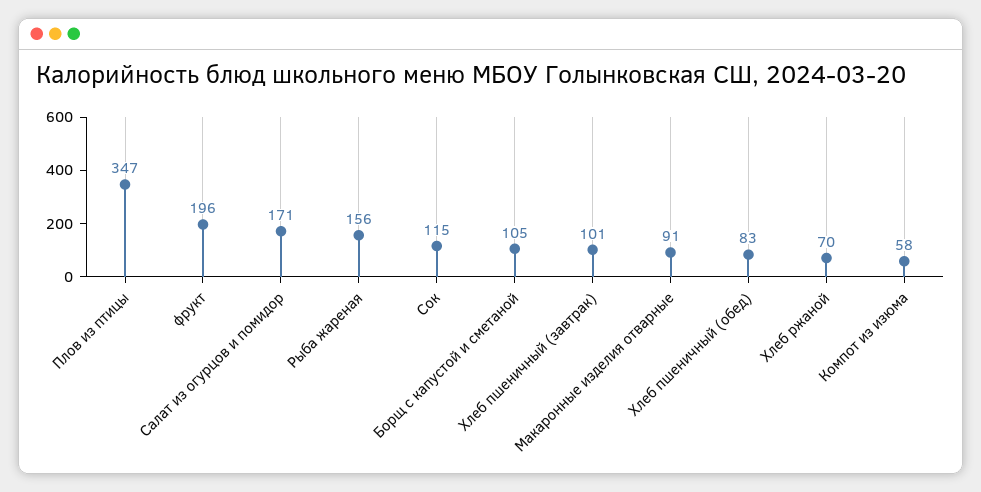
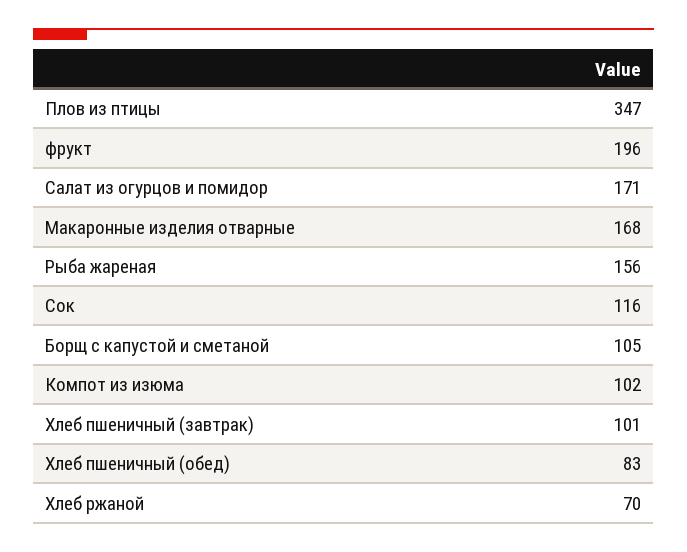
Сок: 115 -> 116
Макаронные изделия отварные: 91 -> 168
Компот из изюма: 58 -> 102

